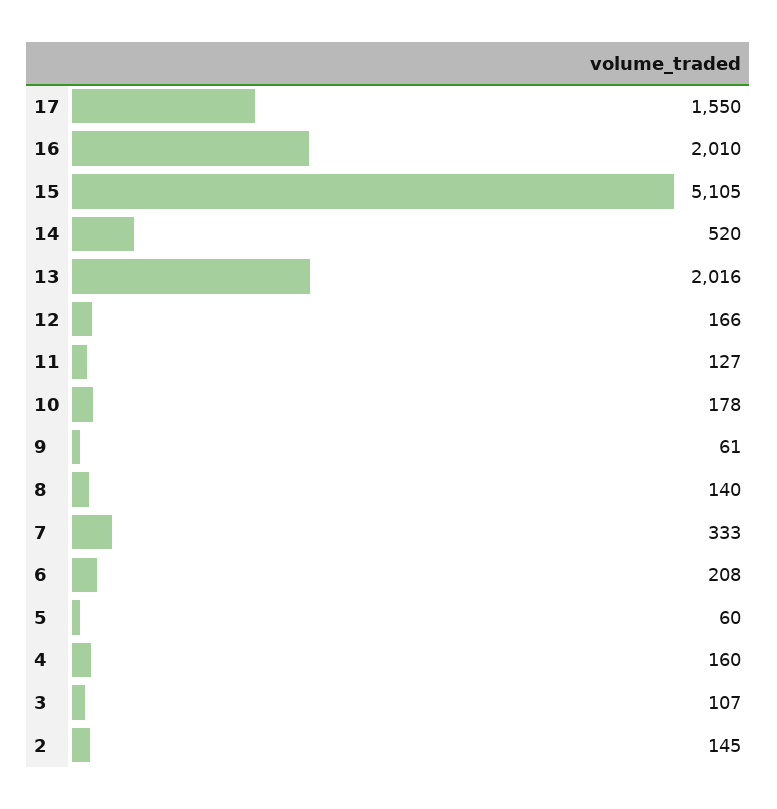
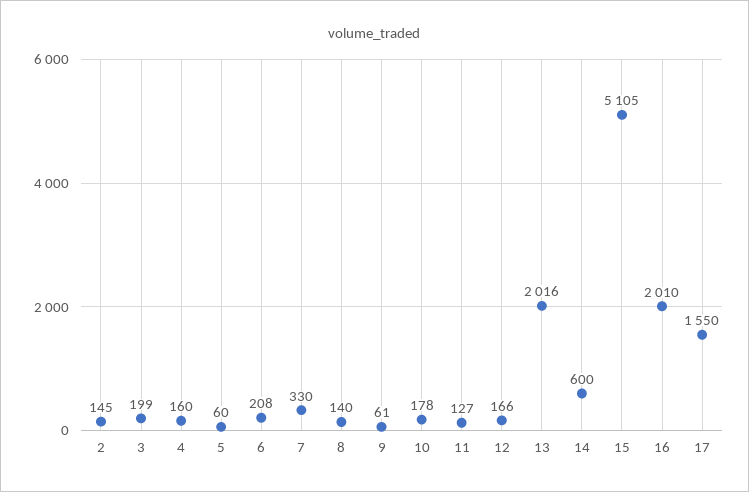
14: 520 -> 600
7: 333 -> 330
3: 107 -> 199

